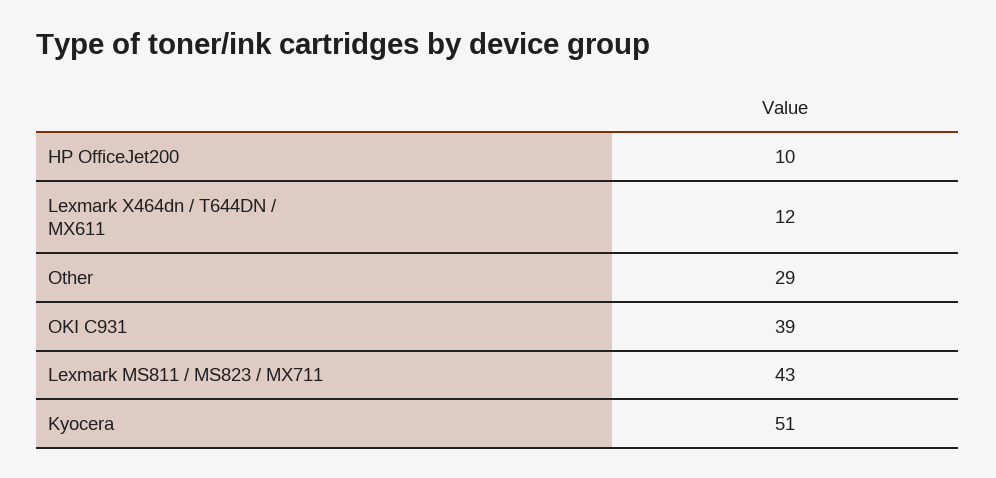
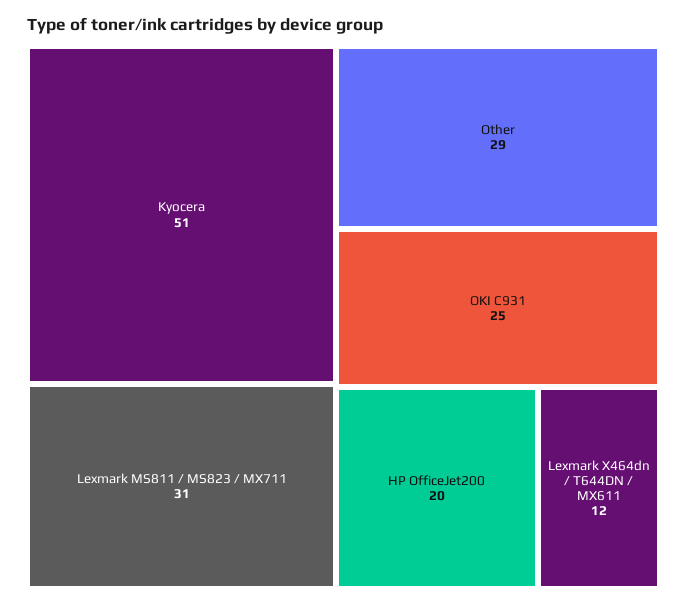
HP OfficeJet200: 10 -> 20
OKI C931: 39 -> 25
Lexmark MS811 / MS823 / MX711: 43 -> 31

